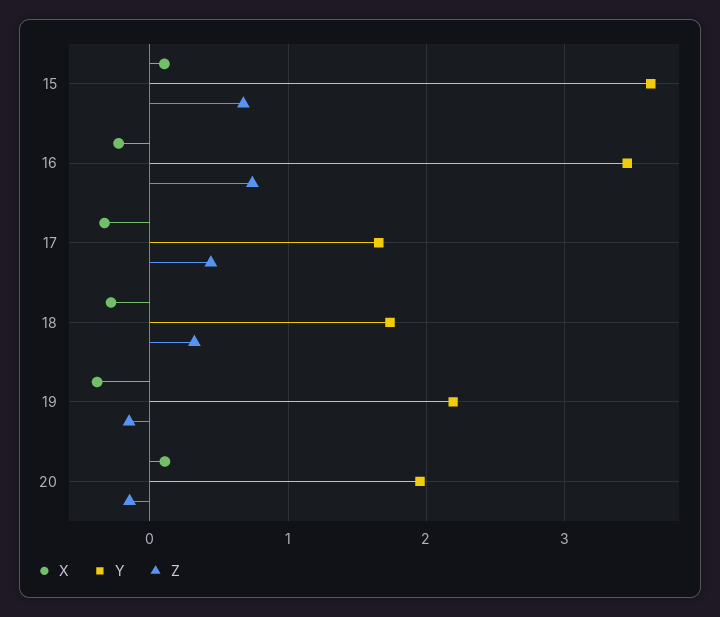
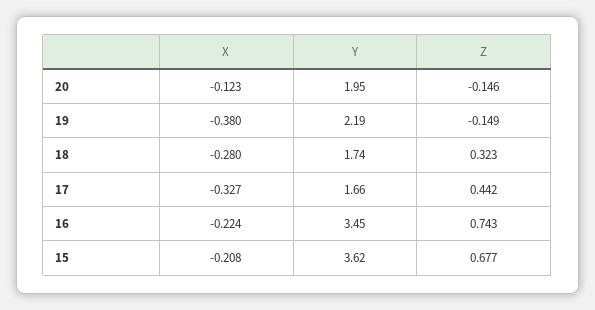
X, 15: 0.1 -> -0.208
X, 20: 0.1 -> -0.123

